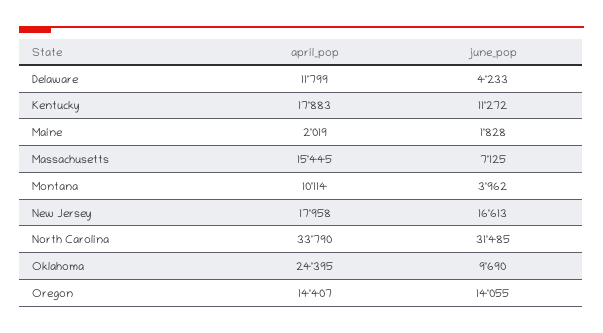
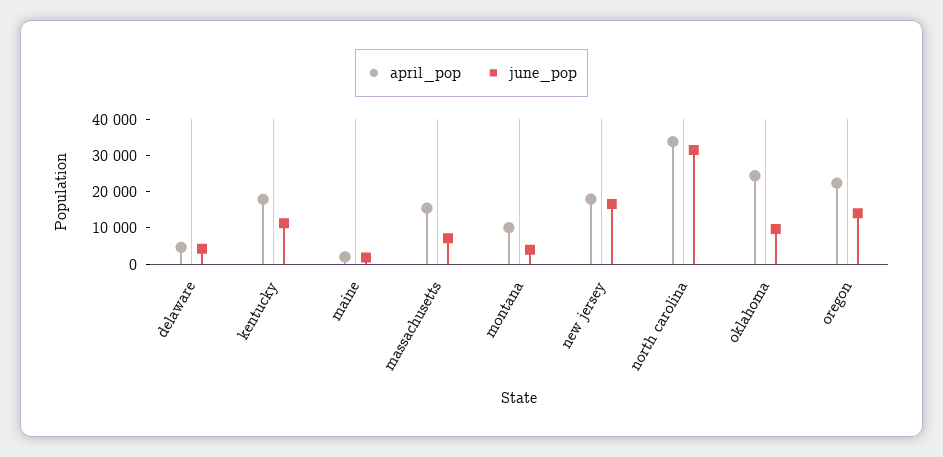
april_pop, Delaware: 11799 -> 5000
april_pop, Oregon: 14407 -> 22500

